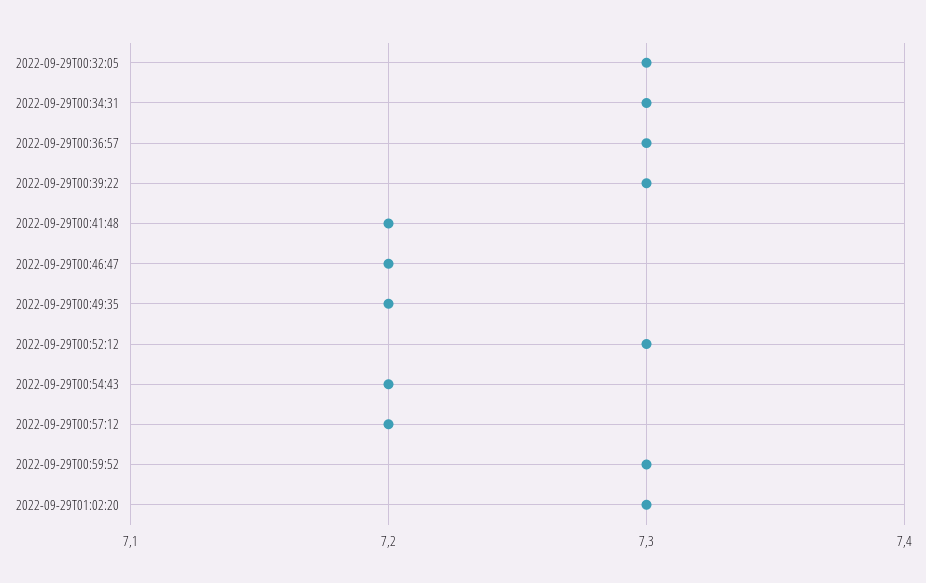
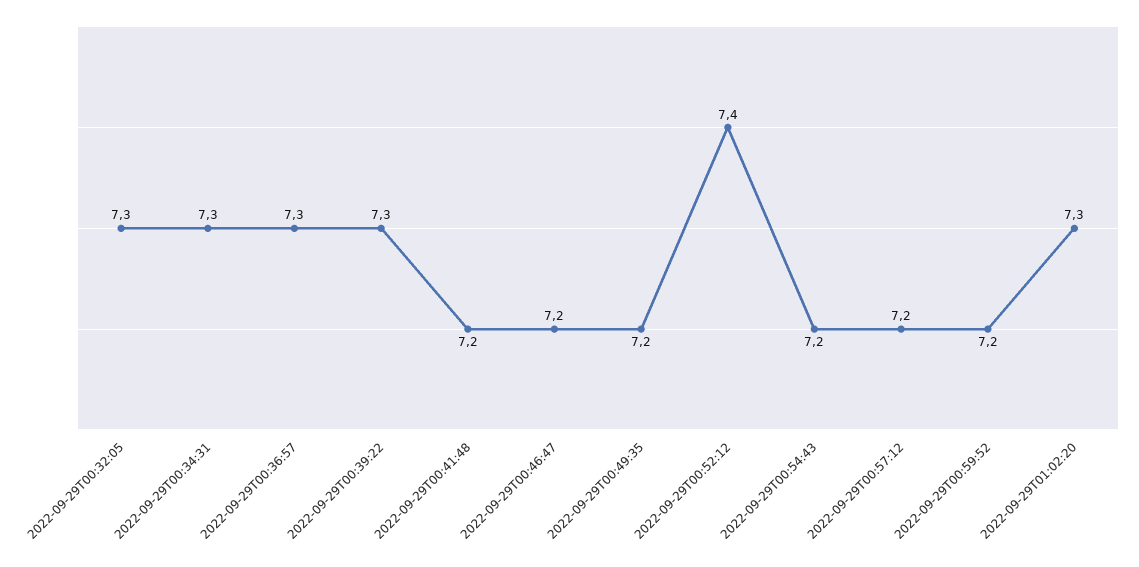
2022-09-29T00:52:12: 7.3 -> 7.4
2022-09-29T00:59:52: 7.3 -> 7.2

